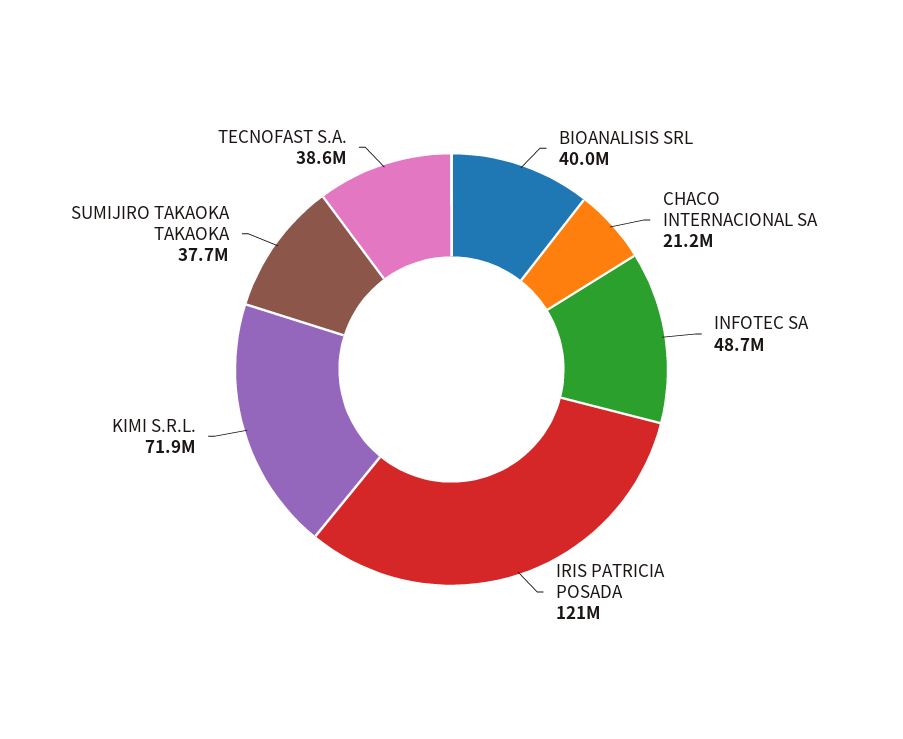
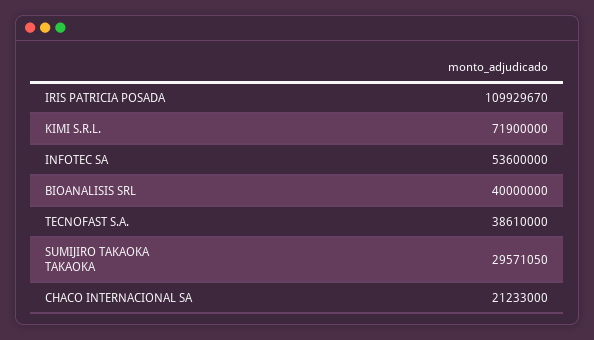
INFOTEC SA: 48700000 -> 53600000
IRIS PATRICIA POSADA: 121000000 -> 109929670
SUMIJIRO TAKAOKA TAKAOKA: 37700000 -> 29571050

